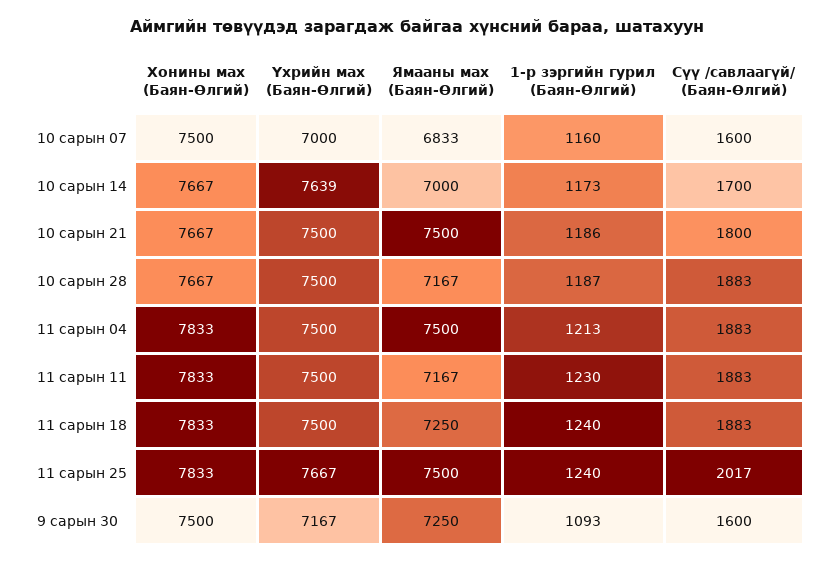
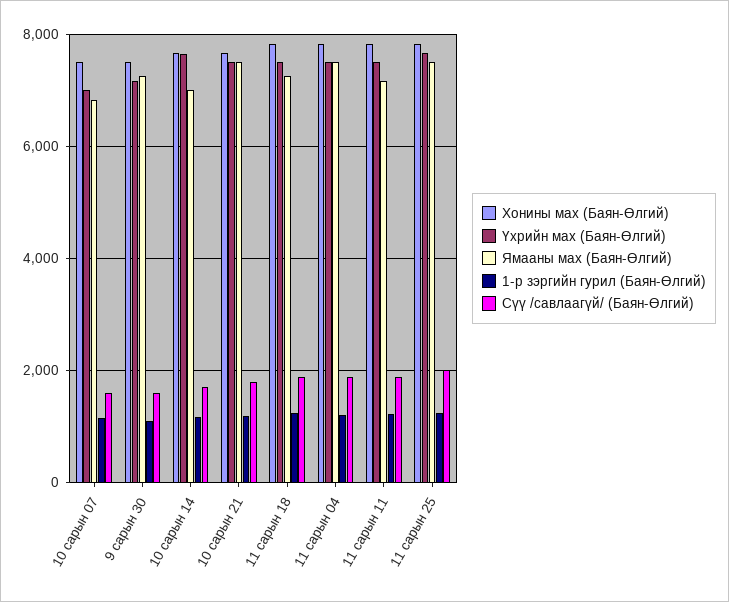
Хонины мах (Баян-Өлгий), 10 сарын 28: 7667 -> none
Үхрийн мах (Баян-Өлгий), 10 сарын 28: 7500 -> none
Ямааны мах (Баян-Өлгий), 10 сарын 28: 7167 -> none
1-р зэргийн гурил (Баян-Өлгий), 10 сарын 28: 1187 -> none
Сүү /савлаагүй/ (Баян-Өлгий), 10 сарын 28: 1883 -> none

